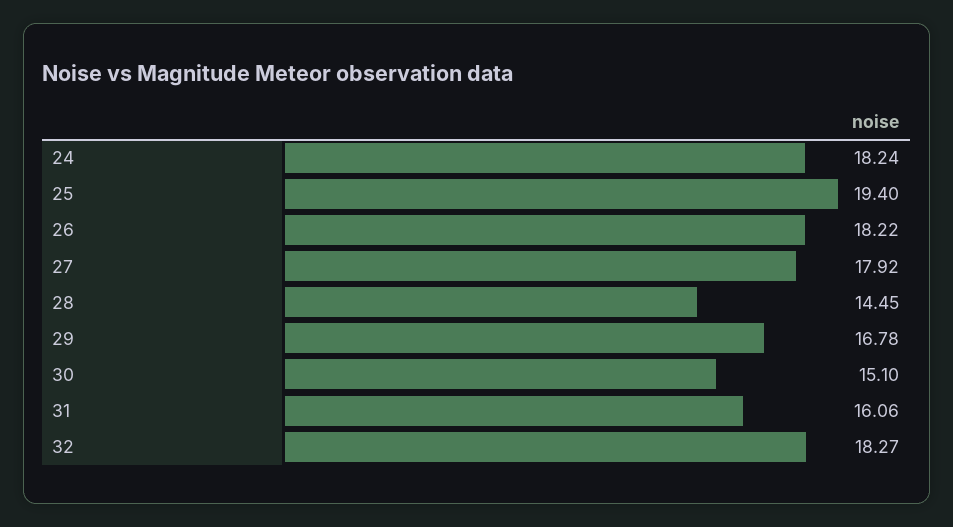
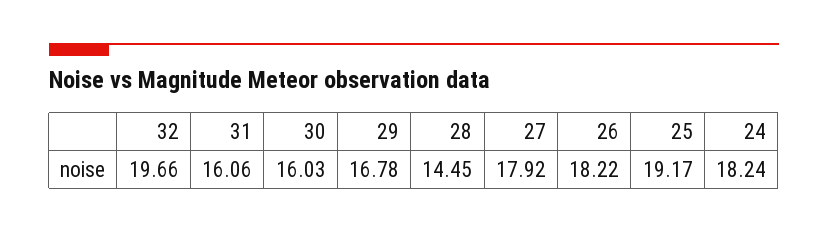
25: 19.4 -> 19.17
30: 15.1 -> 16.03
32: 18.27 -> 19.66

